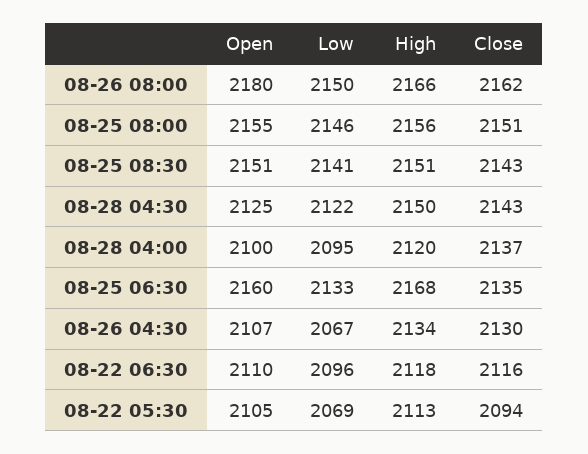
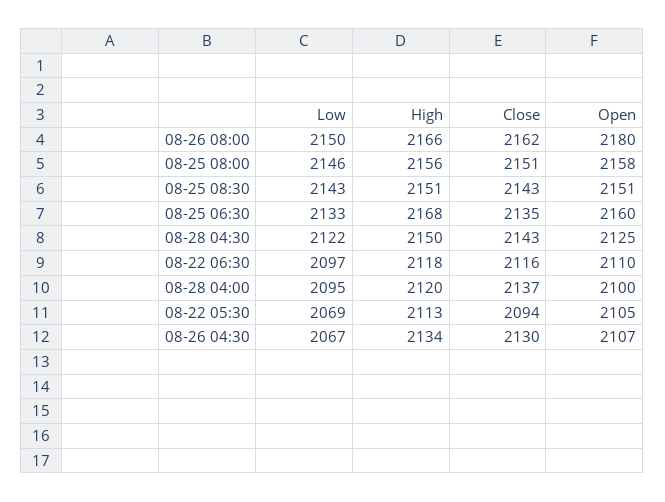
Open, 08-25 08:00: 2155 -> 2158
Low, 08-25 08:30: 2141 -> 2143
Low, 08-22 06:30: 2096 -> 2097

